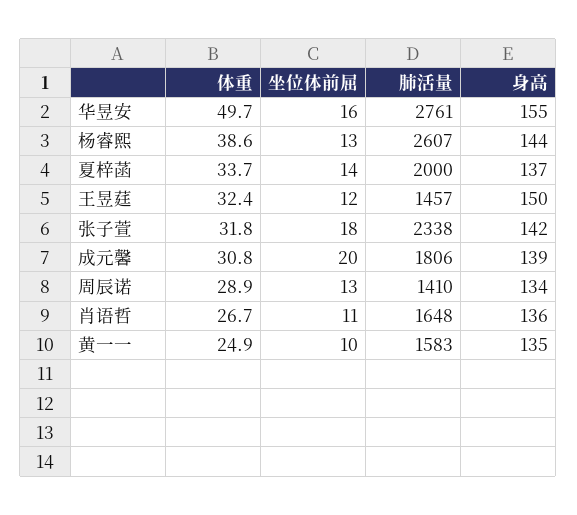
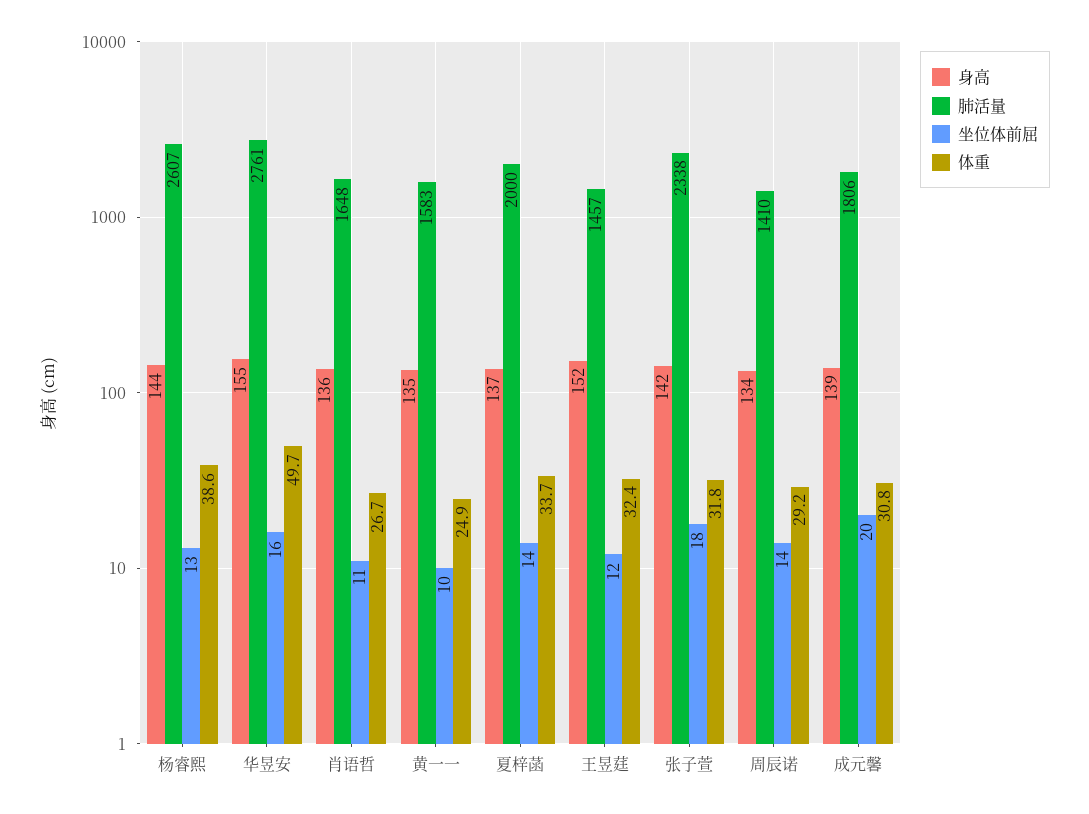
身高, 王昱莛: 150 -> 152
体重, 周辰诺: 28.9 -> 29.2
坐位体前屈, 周辰诺: 13 -> 14

